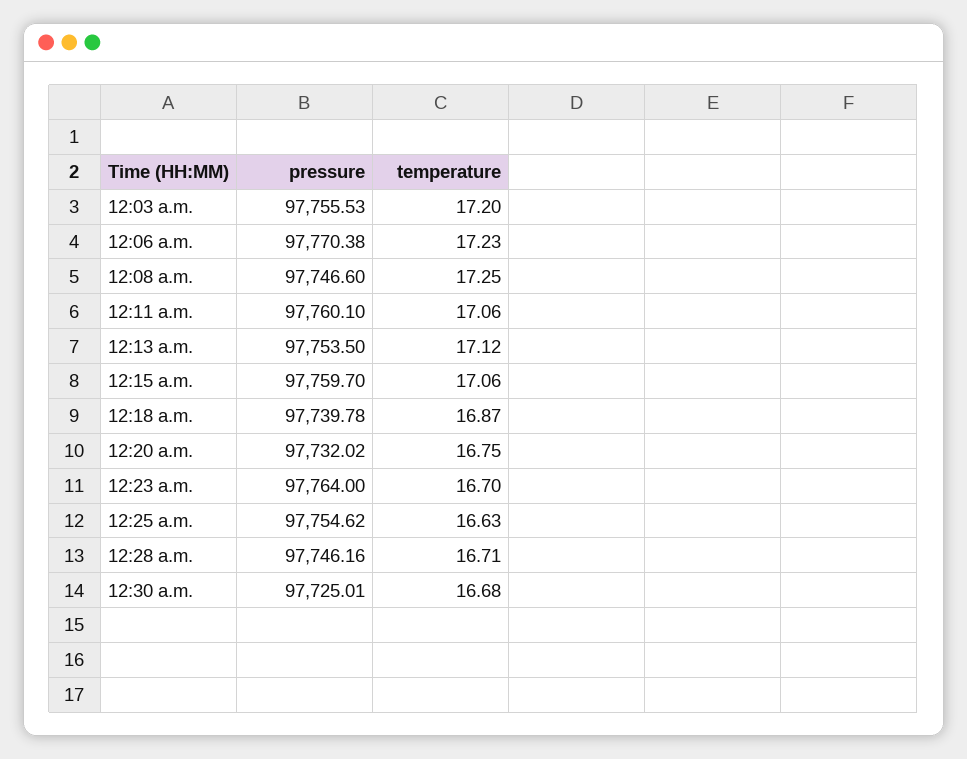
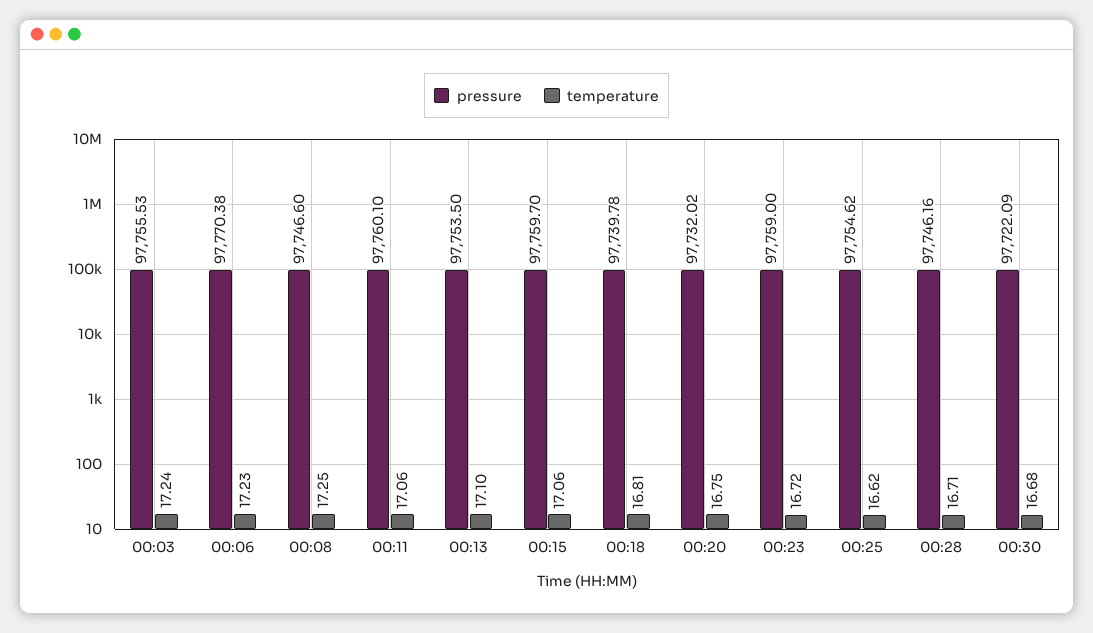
temperature, 12:03 a.m.: 17.2 -> 17.24
temperature, 12:13 a.m.: 17.12 -> 17.1
temperature, 12:18 a.m.: 16.87 -> 16.81
pressure, 12:23 a.m.: 97764 -> 97759
temperature, 12:23 a.m.: 16.7 -> 16.72
temperature, 12:25 a.m.: 16.63 -> 16.62
pressure, 12:30 a.m.: 97725.01 -> 97722.09

